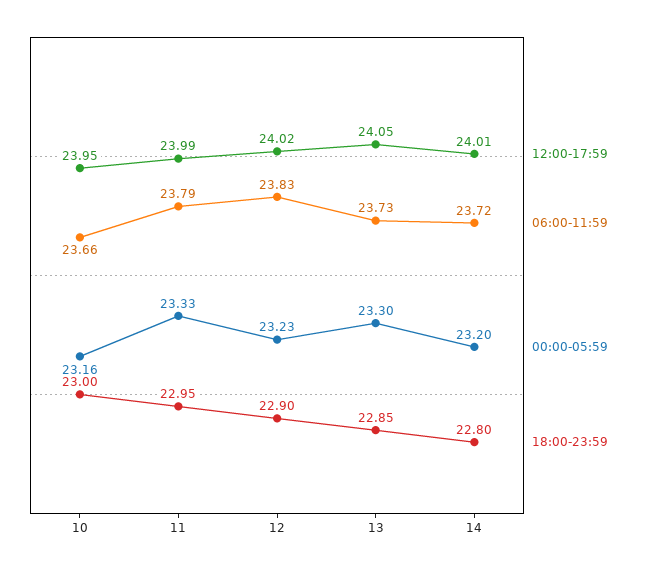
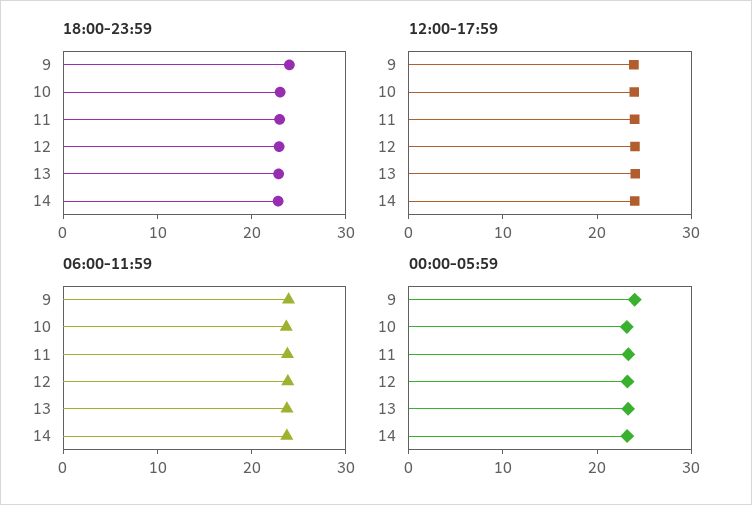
18:00-23:59, 9: none -> 24
12:00-17:59, 9: none -> 24
06:00-11:59, 9: none -> 24
00:00-05:59, 9: none -> 24

